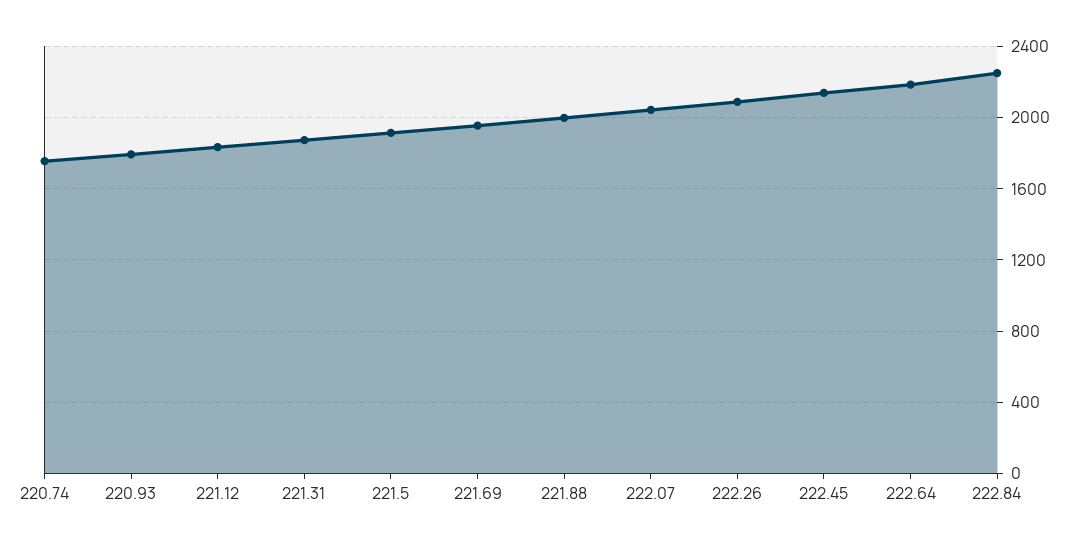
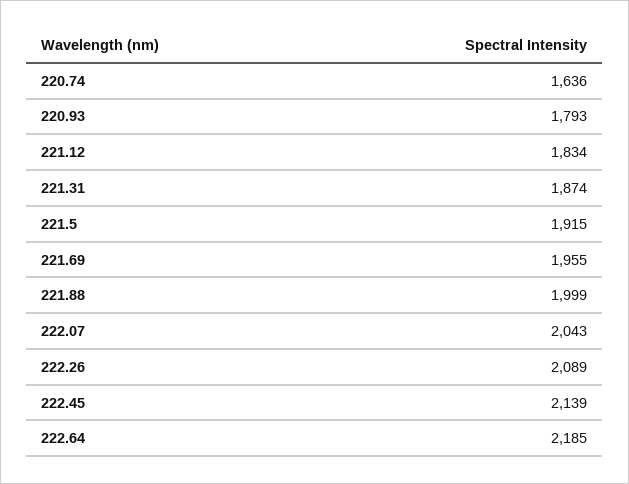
220.74: 1750 -> 1636
222.84: 2250 -> none

